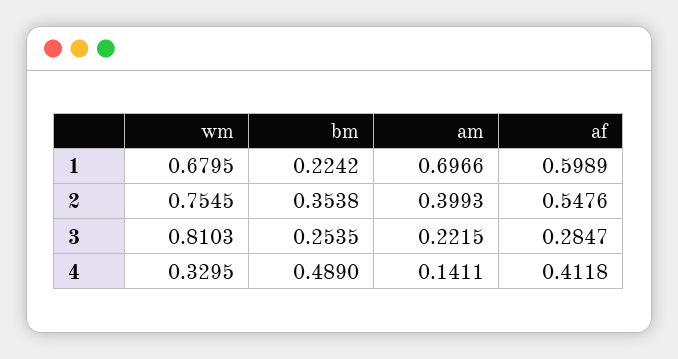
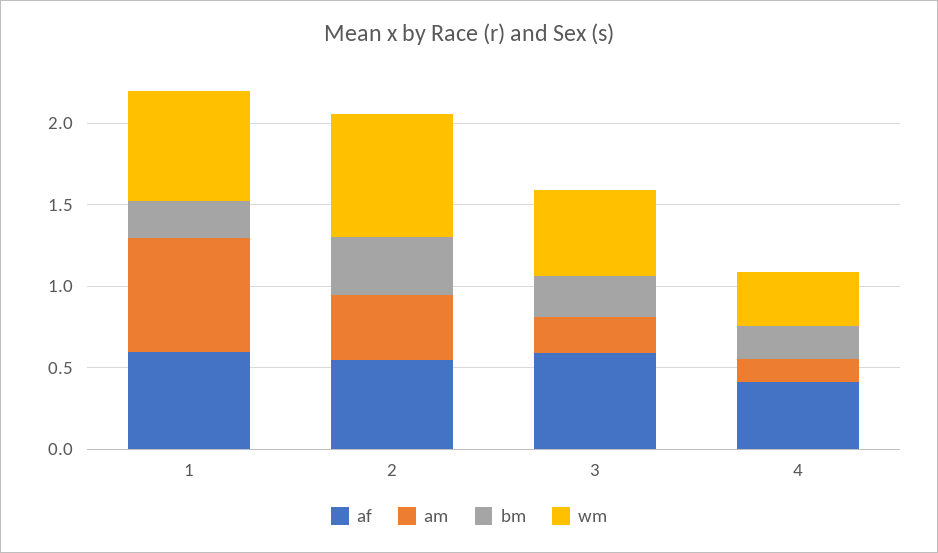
wm, 3: 0.8103 -> 0.5
af, 3: 0.2847 -> 0.6
bm, 4: 0.489 -> 0.2

